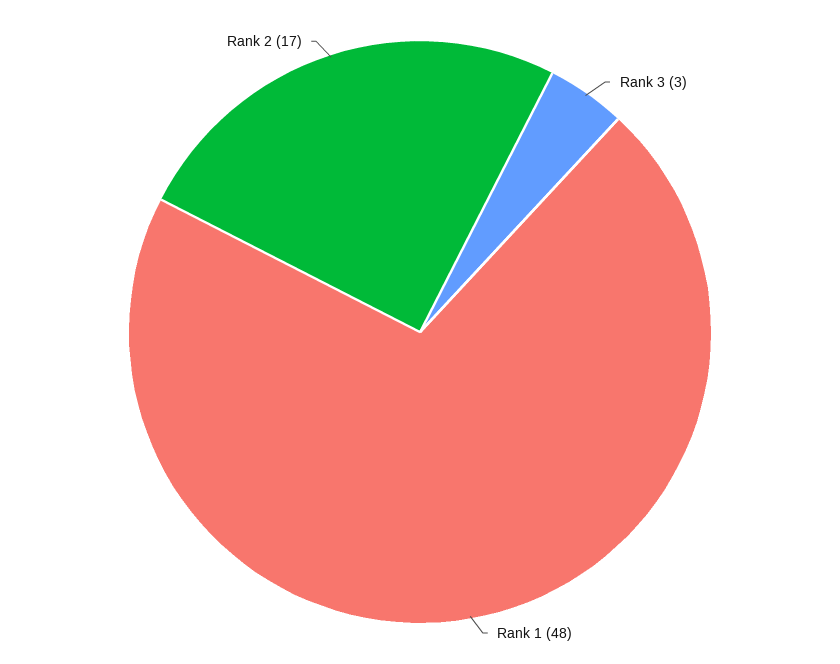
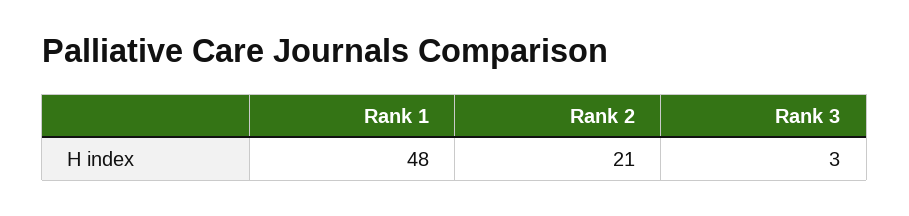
Rank 2: 17 -> 21

